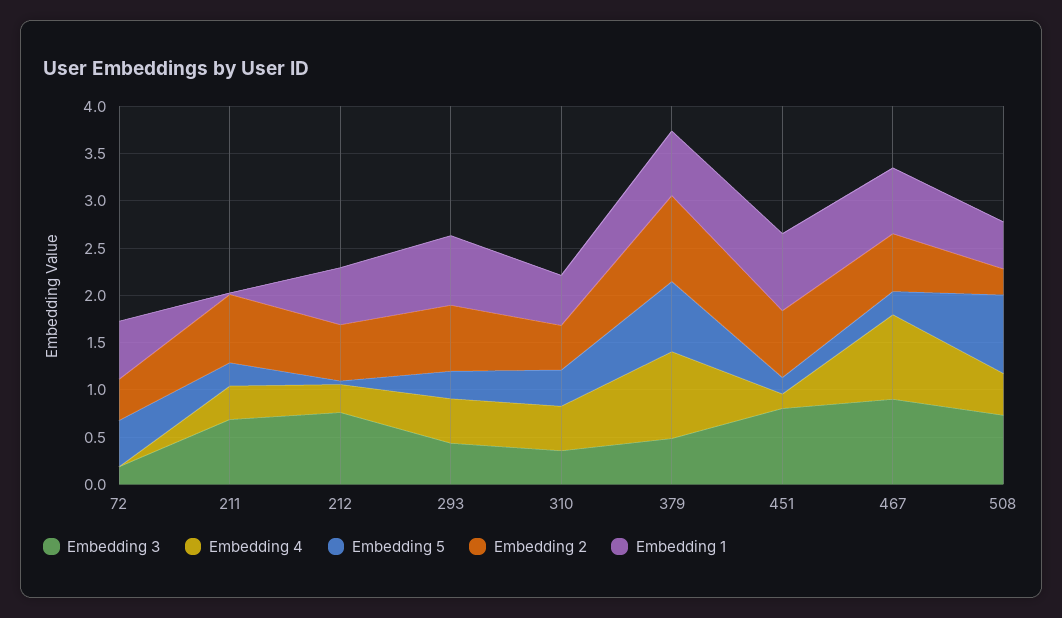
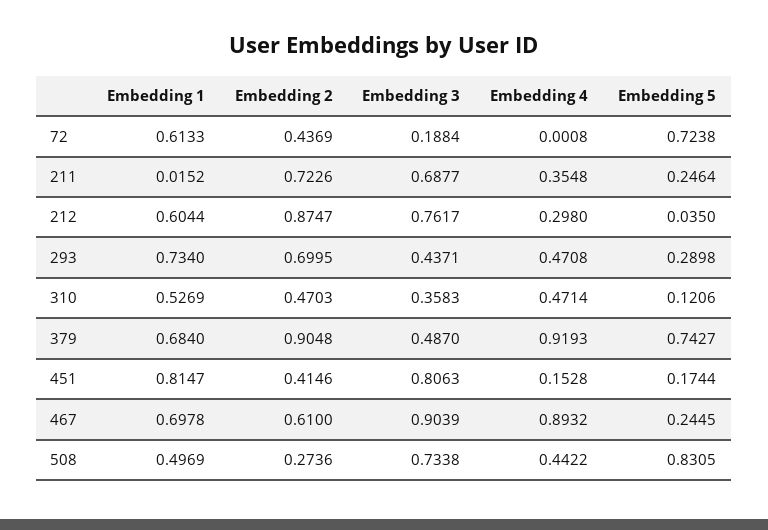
Embedding 5, 72: 0.5 -> 0.7238
Embedding 2, 212: 0.6 -> 0.8747
Embedding 5, 310: 0.4 -> 0.1206
Embedding 2, 451: 0.7 -> 0.4146

